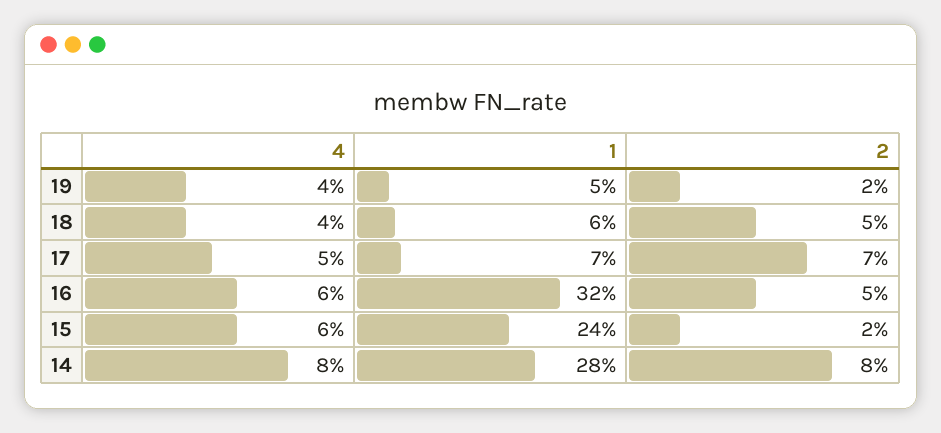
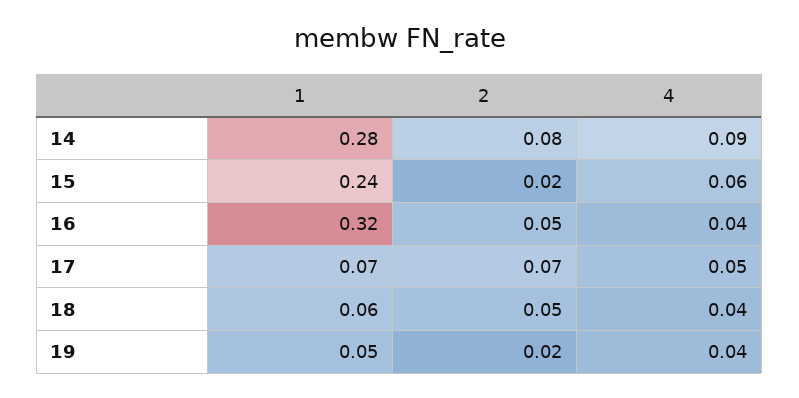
4, 16: 0.06 -> 0.04
4, 14: 0.08 -> 0.09

